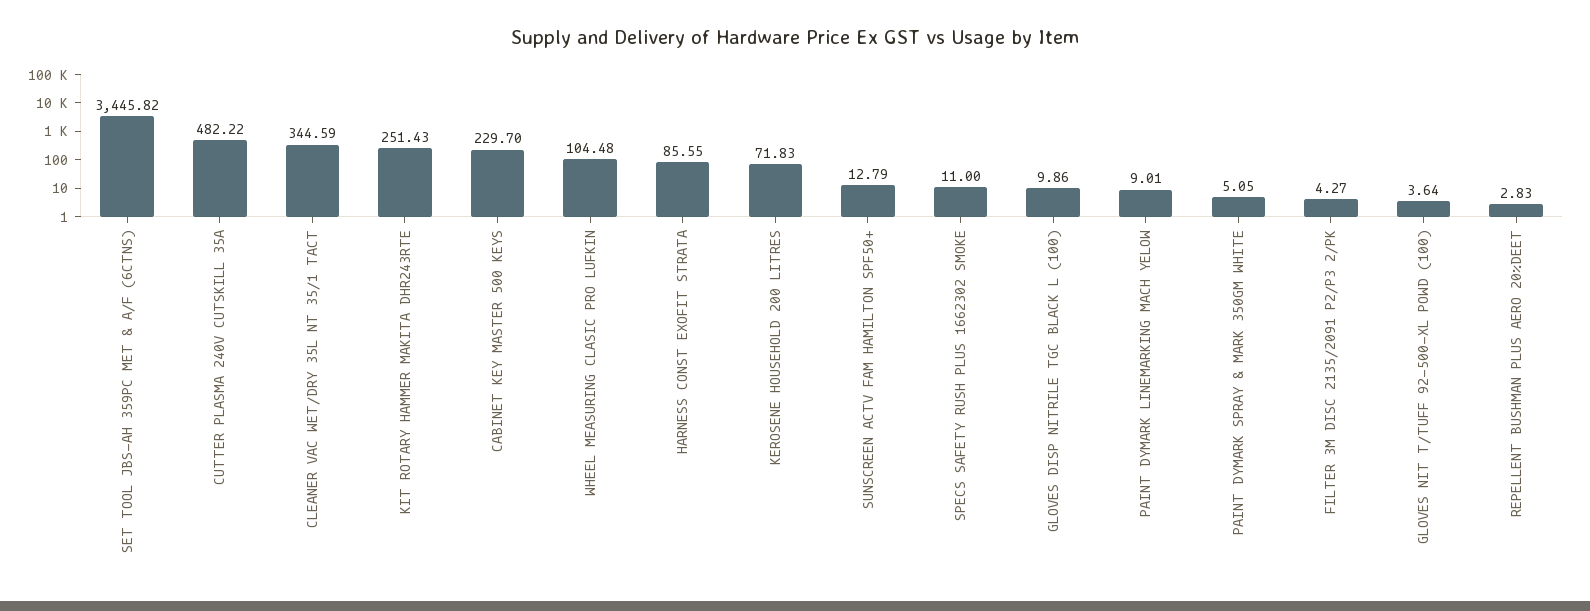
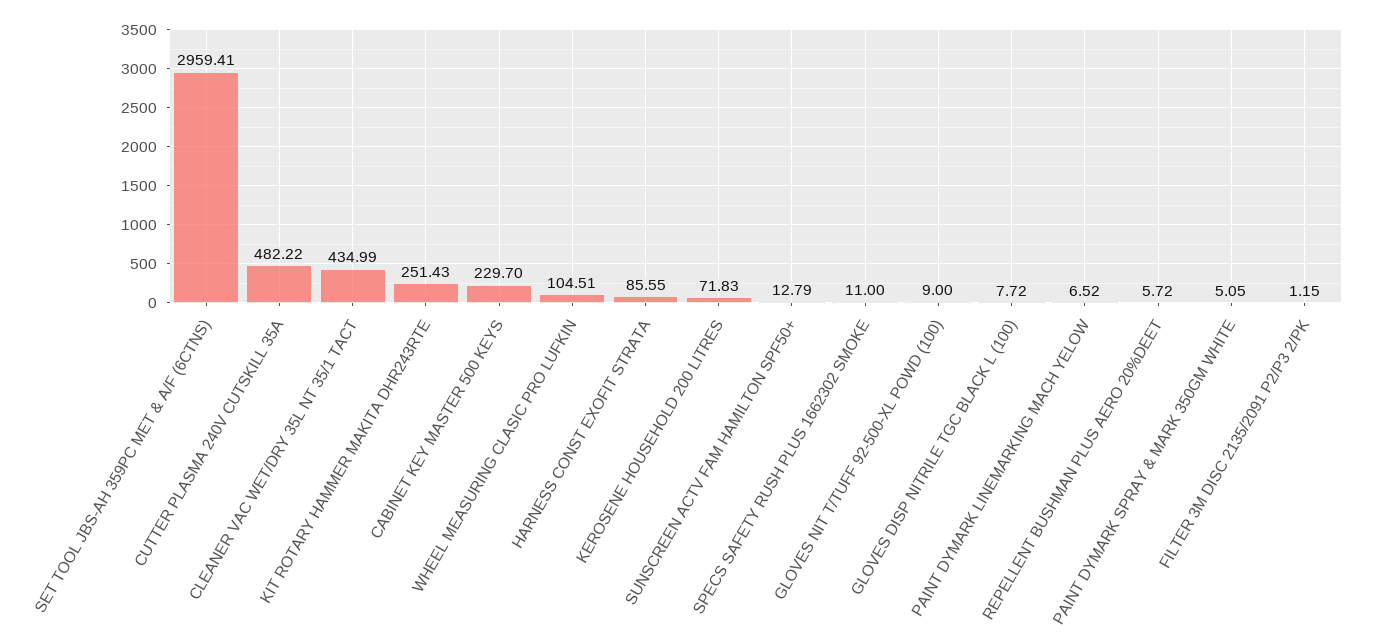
SET TOOL JBS-AH 359PC MET & A/F (6CTNS): 3445.82 -> 2959.41
CLEANER VAC WET/DRY 35L NT 35/1 TACT: 344.59 -> 434.99
WHEEL MEASURING CLASIC PRO LUFKIN: 104.48 -> 104.51
GLOVES DISP NITRILE TGC BLACK L (100): 9.86 -> 7.72
PAINT DYMARK LINEMARKING MACH YELOW: 9.01 -> 6.52
FILTER 3M DISC 2135/2091 P2/P3 2/PK: 4.27 -> 1.15
GLOVES NIT T/TUFF 92-500-XL POWD (100): 3.64 -> 9
REPELLENT BUSHMAN PLUS AERO 20%DEET: 2.83 -> 5.72

